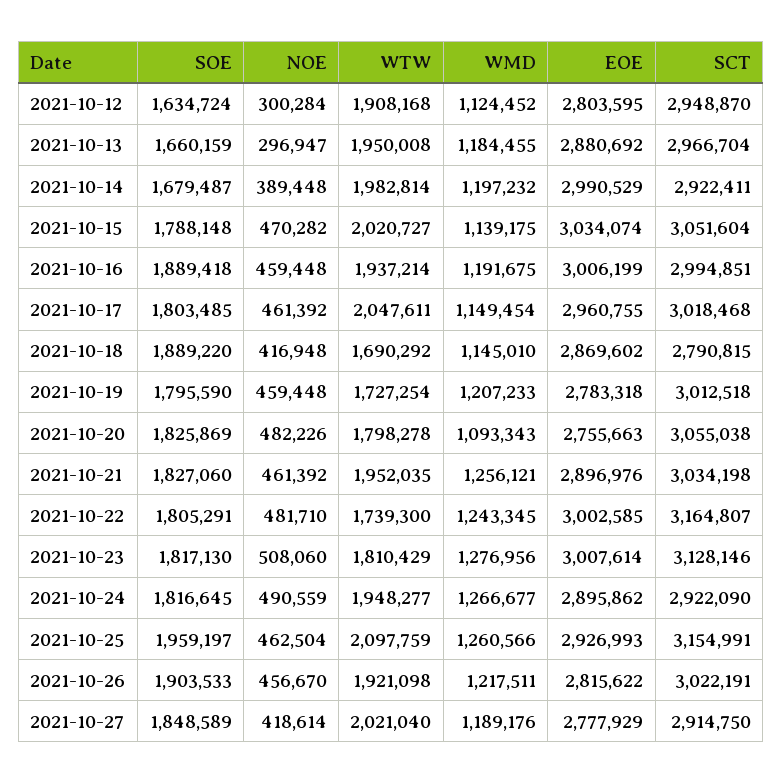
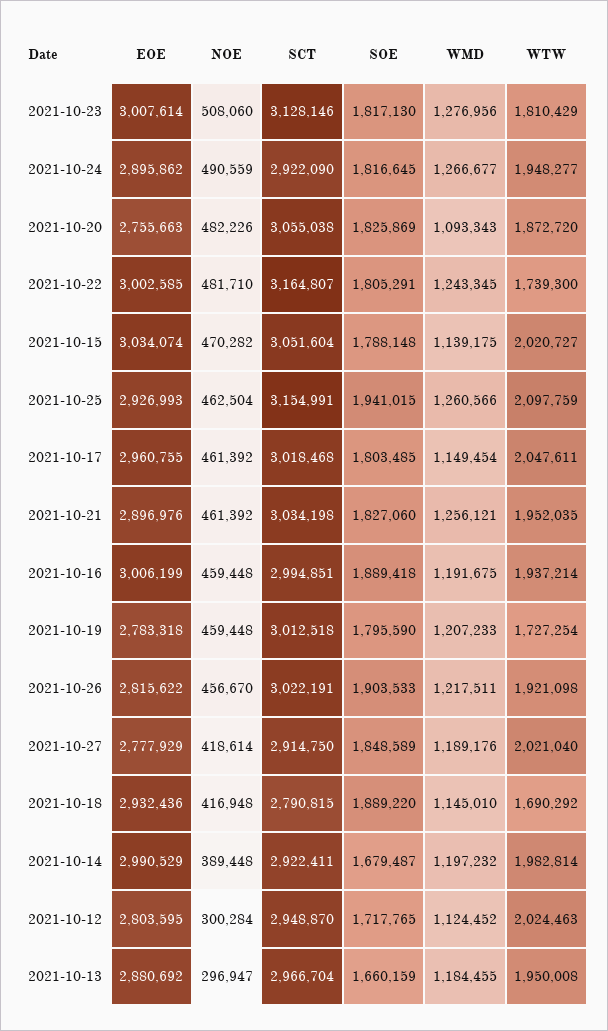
SOE, 2021-10-12: 1634724 -> 1717765
WTW, 2021-10-12: 1908168 -> 2024463
EOE, 2021-10-18: 2869602 -> 2932436
WTW, 2021-10-20: 1798278 -> 1872720
SOE, 2021-10-25: 1959197 -> 1941015

